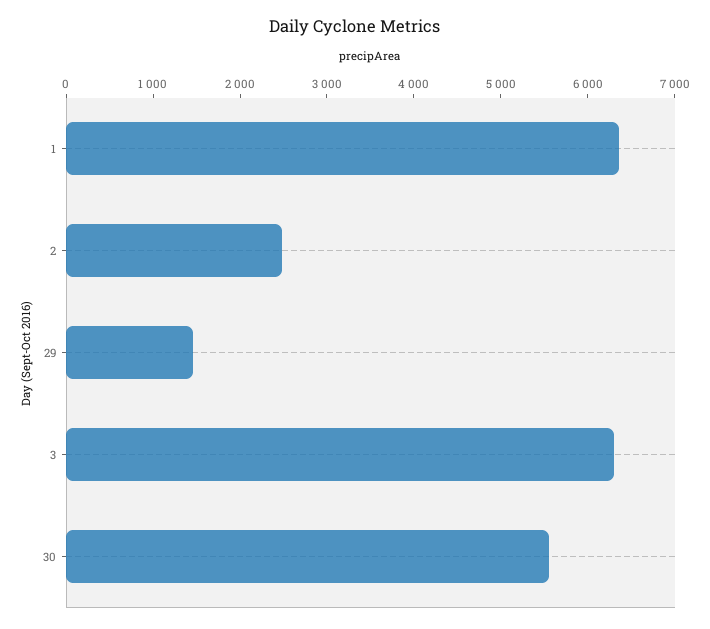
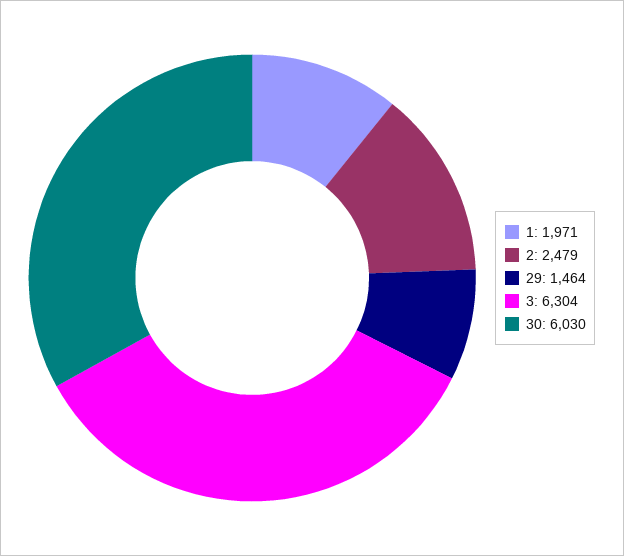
1: 6400 -> 1971
30: 5600 -> 6030

